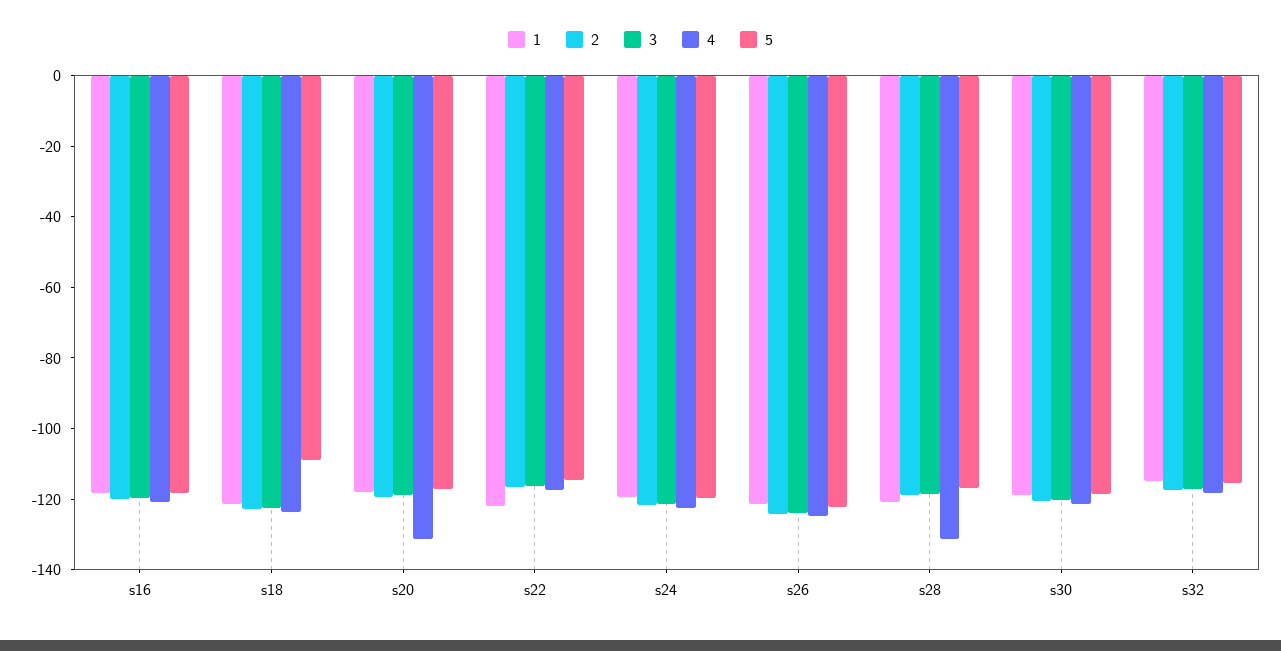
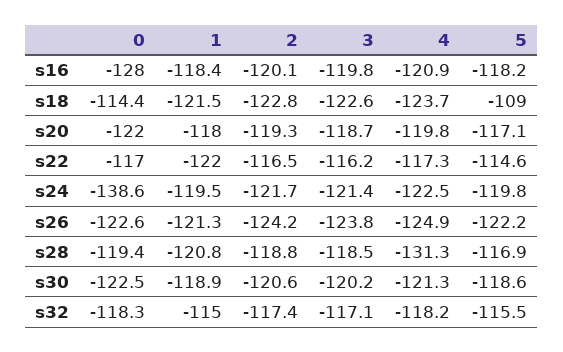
4, s20: -130 -> -119.8
0, s16: none -> -128
0, s18: none -> -114.4
0, s20: none -> -122
0, s22: none -> -117
0, s24: none -> -138.6
0, s26: none -> -122.6
0, s28: none -> -119.4
0, s30: none -> -122.5
0, s32: none -> -118.3

